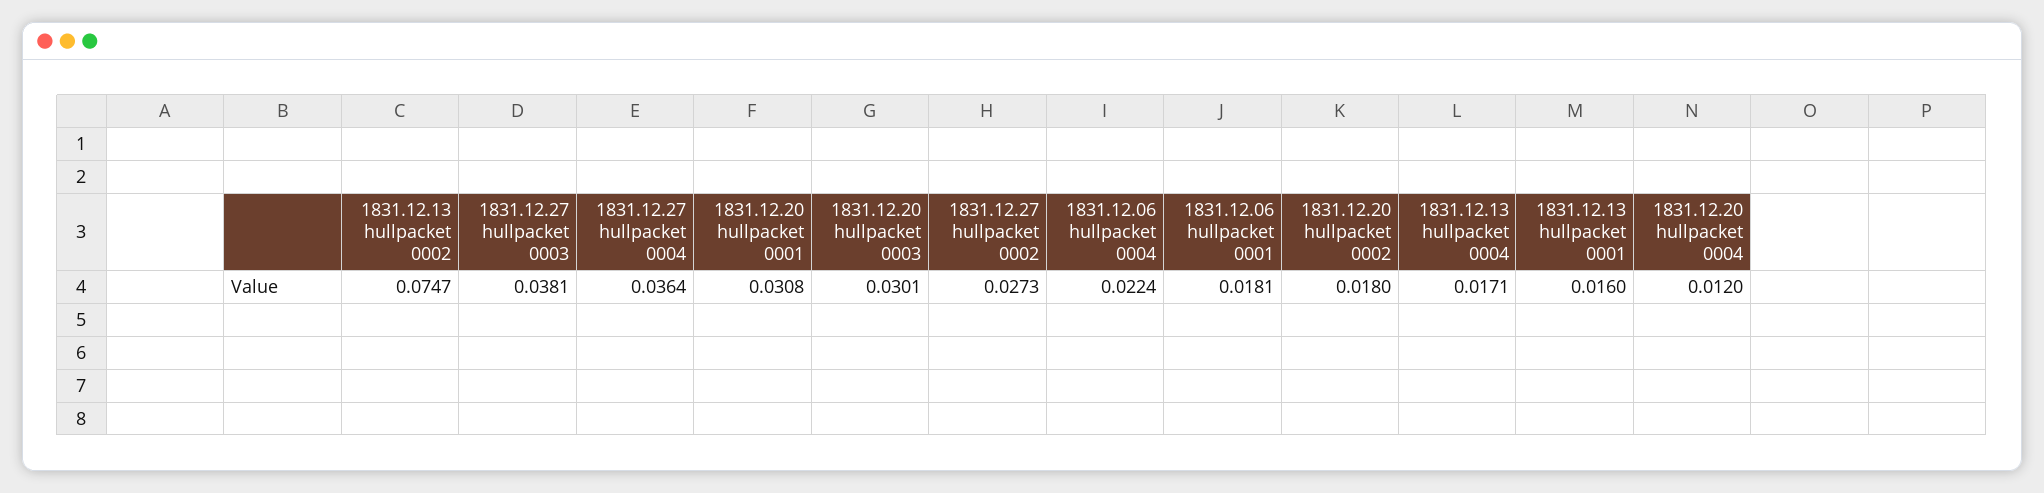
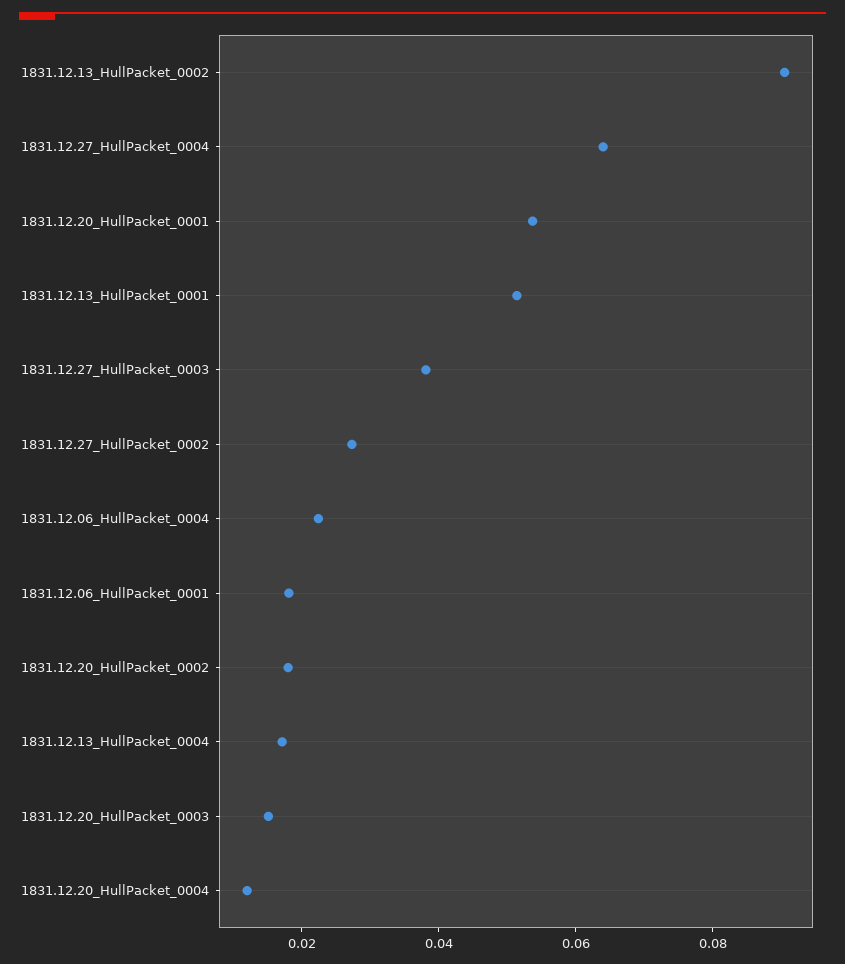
1831.12.13 hullpacket 0002: 0.0747 -> 0.09
1831.12.27 hullpacket 0004: 0.0364 -> 0.065
1831.12.20 hullpacket 0001: 0.0308 -> 0.055
1831.12.20 hullpacket 0003: 0.0301 -> 0.015
1831.12.13 hullpacket 0001: 0.016 -> 0.05

